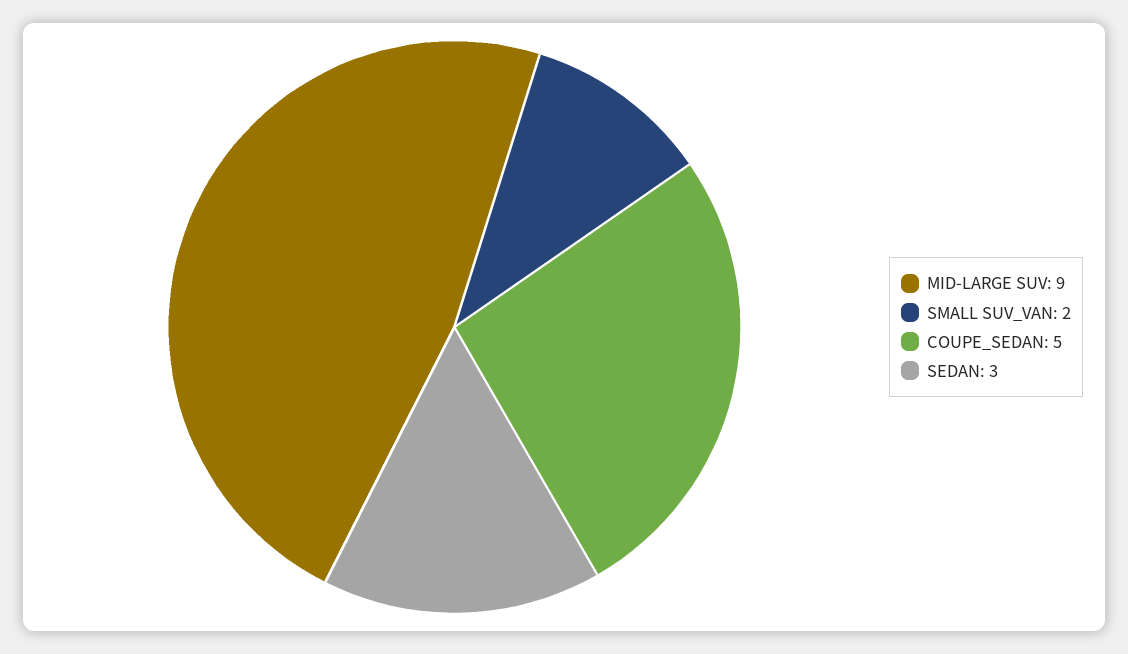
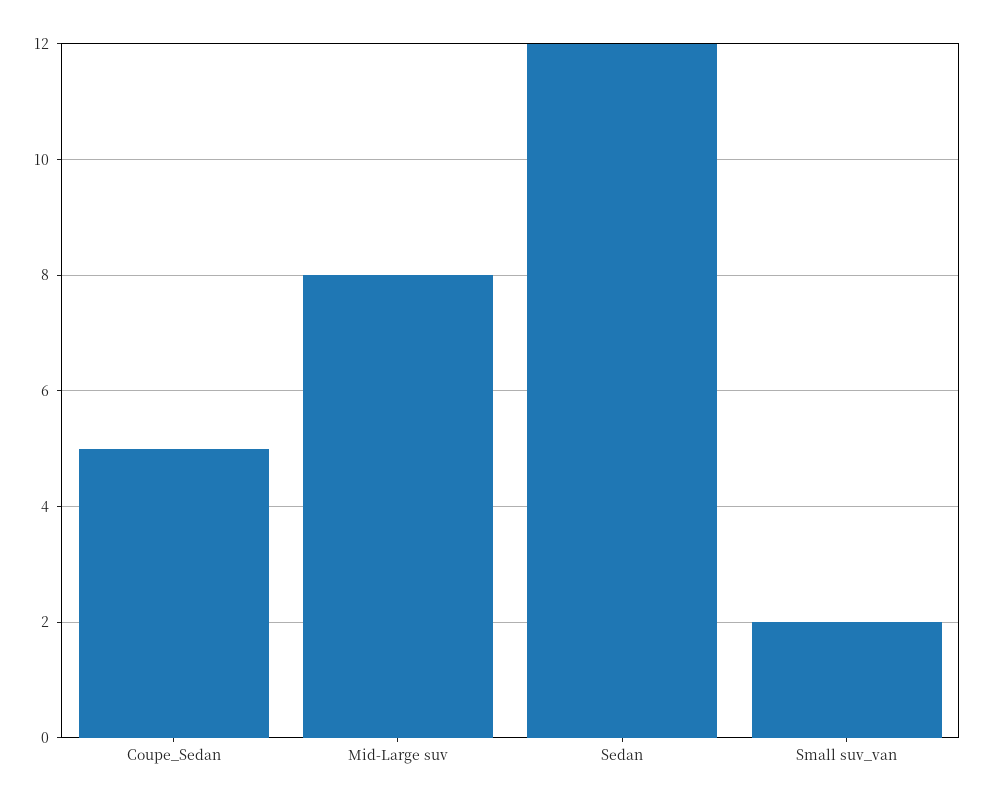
MID-LARGE SUV: 9 -> 8
SEDAN: 3 -> 12

